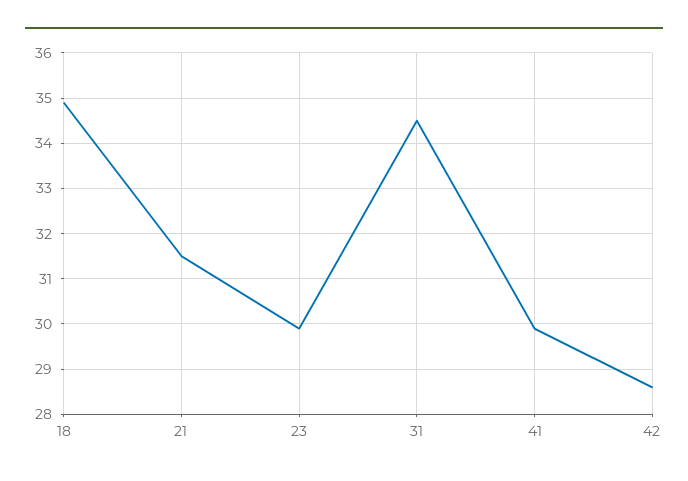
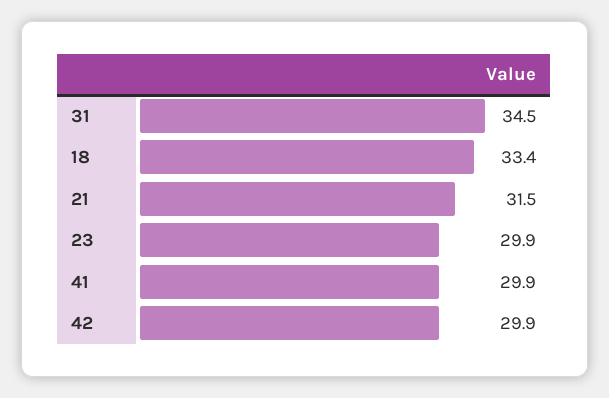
18: 35 -> 33.4
42: 28.5 -> 29.9

